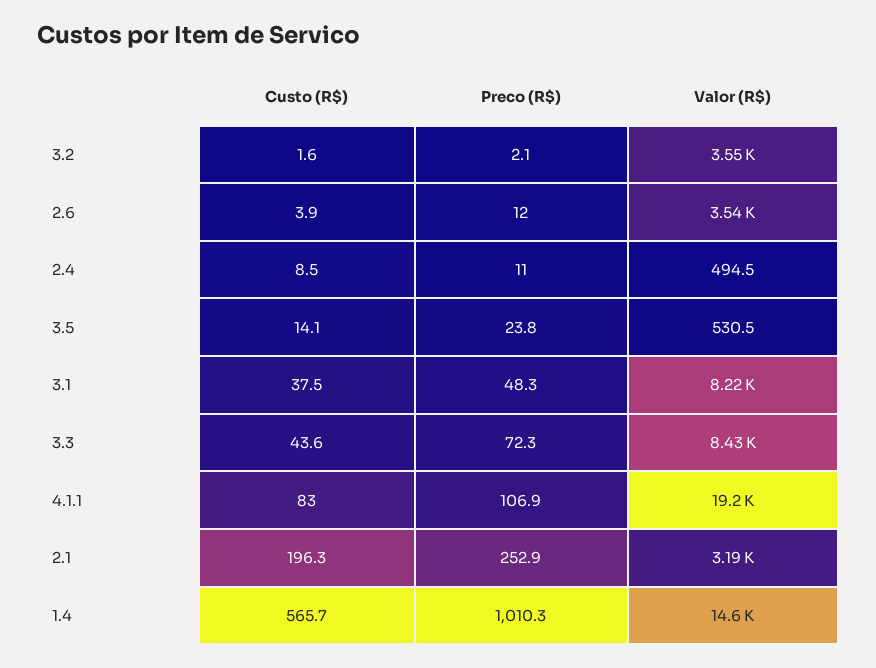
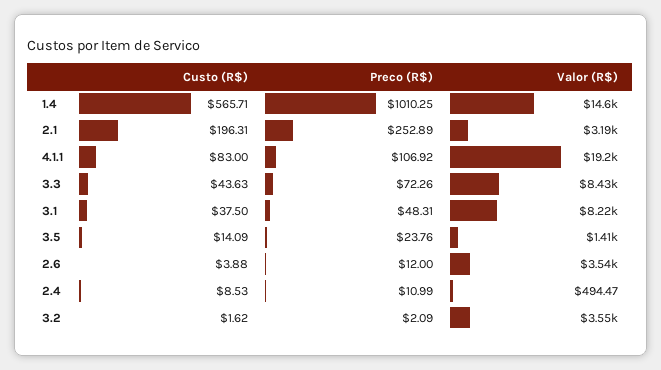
Valor (R$), 3.5: 530.5 -> 1410

